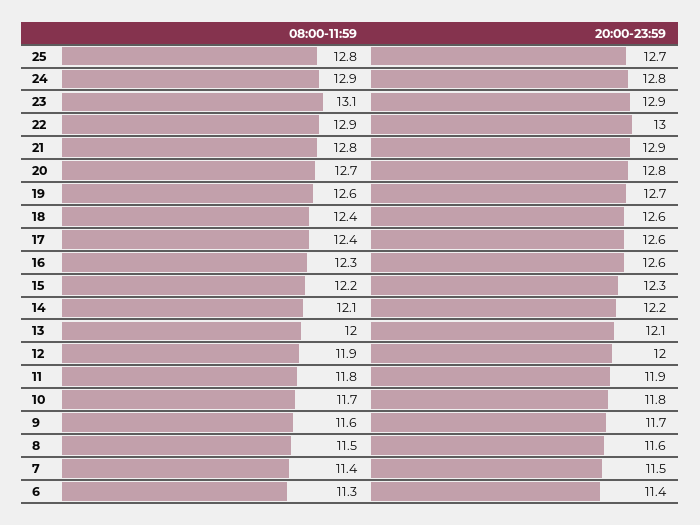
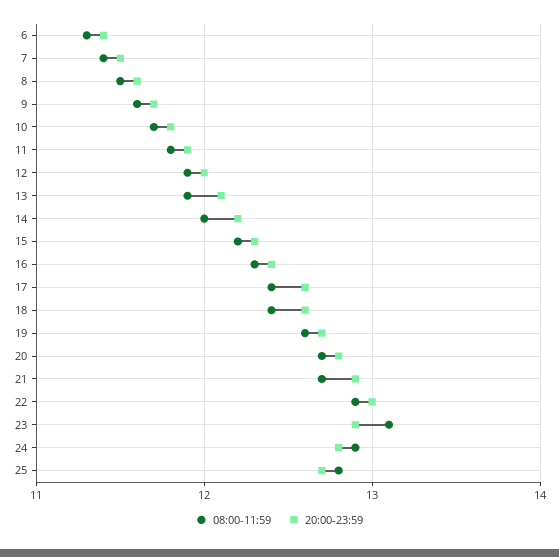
08:00-11:59, 21: 12.8 -> 12.7
20:00-23:59, 16: 12.6 -> 12.4
08:00-11:59, 14: 12.1 -> 12
08:00-11:59, 13: 12 -> 11.9

